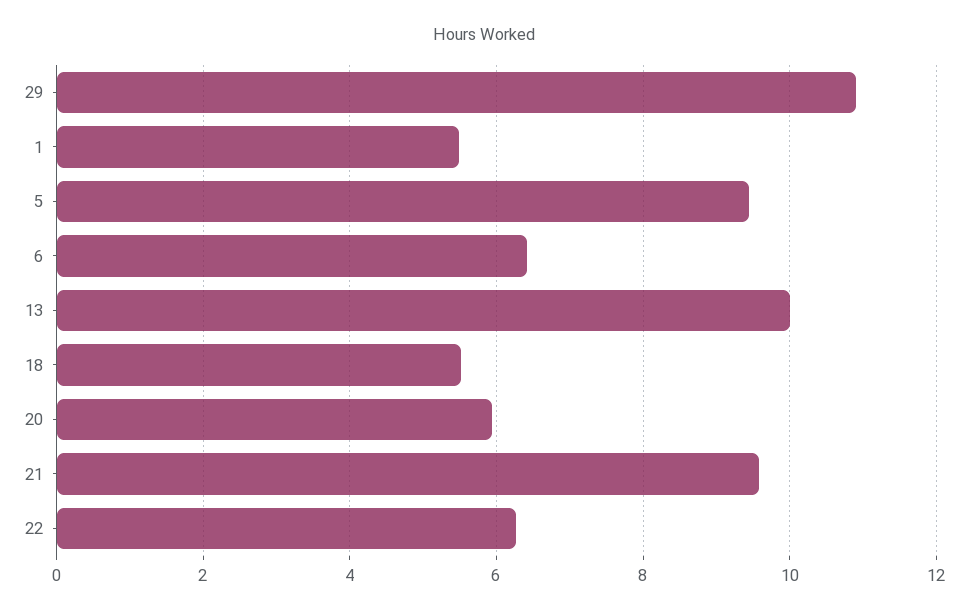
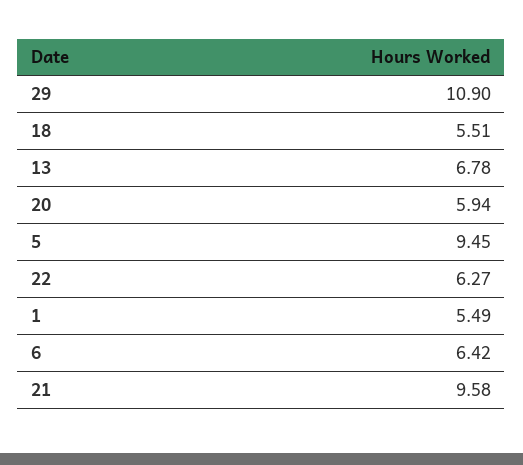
13: 10 -> 6.78

